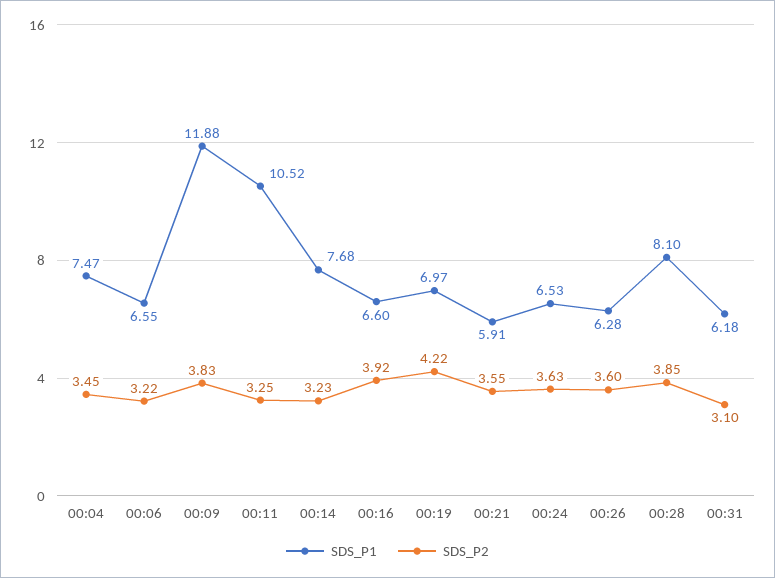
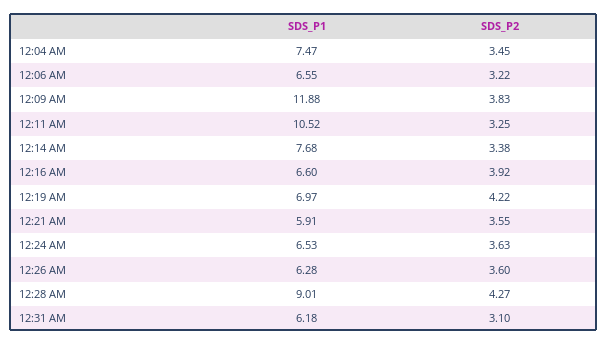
SDS_P2, 00:14: 3.23 -> 3.38
SDS_P1, 00:28: 8.1 -> 9.01
SDS_P2, 00:28: 3.85 -> 4.27

